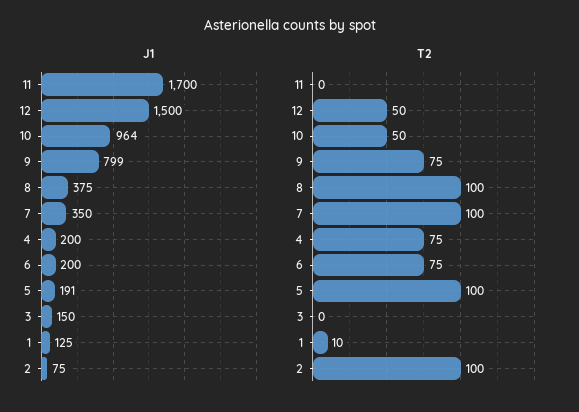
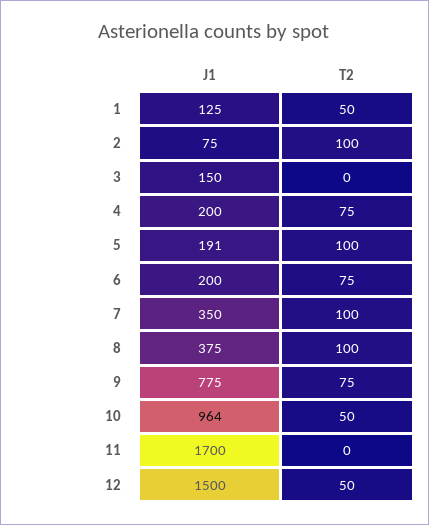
J1, 9: 799 -> 775
T2, 1: 10 -> 50

